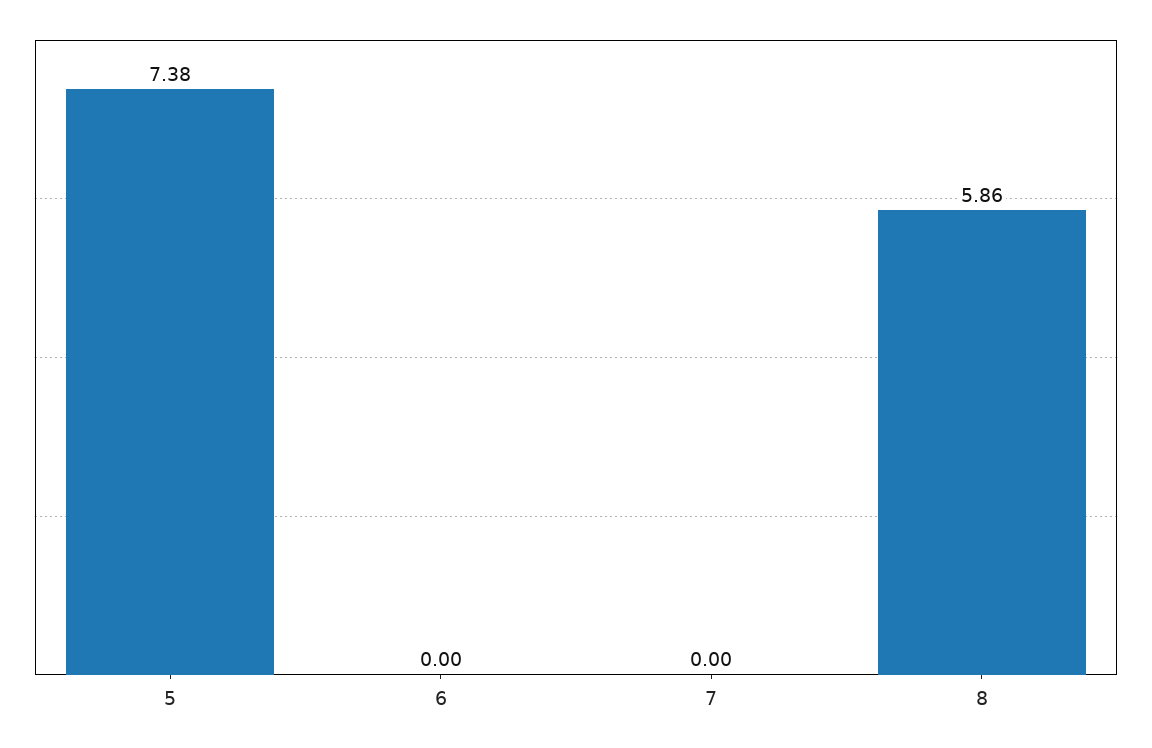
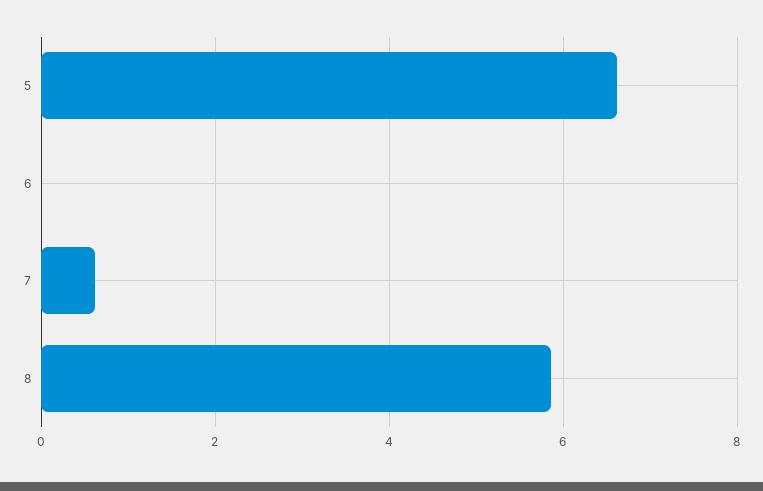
5: 7.38 -> 6.6
7: 0 -> 0.6

